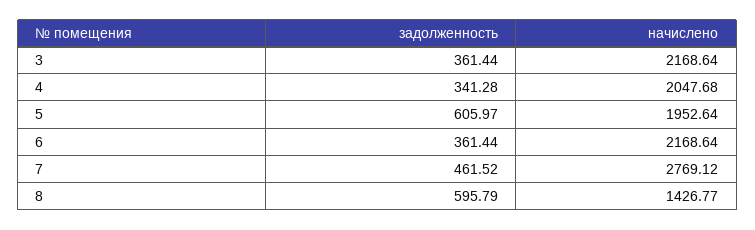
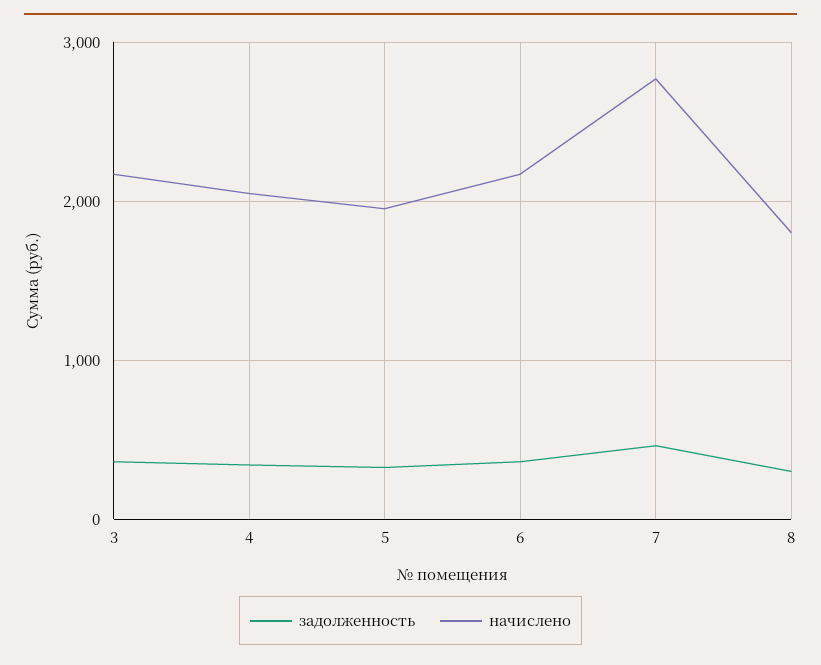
задолженность, 5: 605.97 -> 300
задолженность, 8: 595.79 -> 300
начислено, 8: 1426.77 -> 1800

